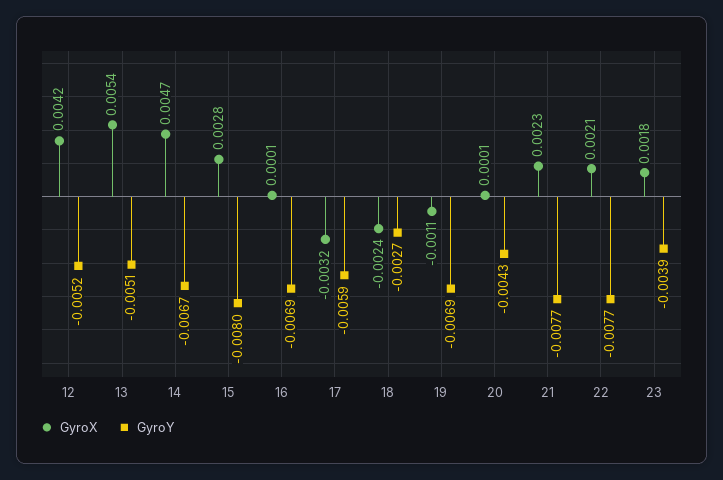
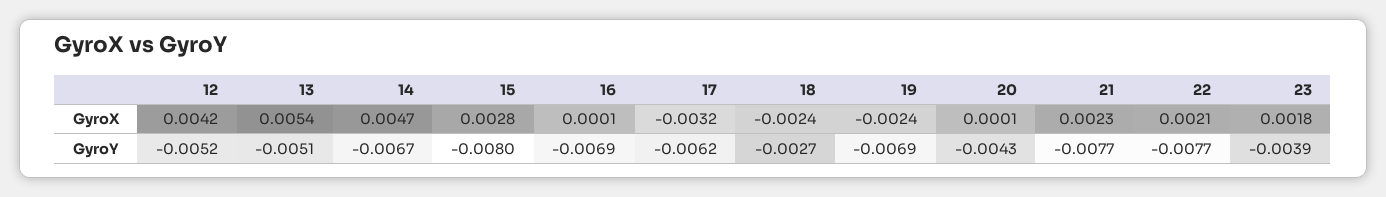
GyroY, 17: -0.0059 -> -0.0062
GyroX, 19: -0.0011 -> -0.0024

